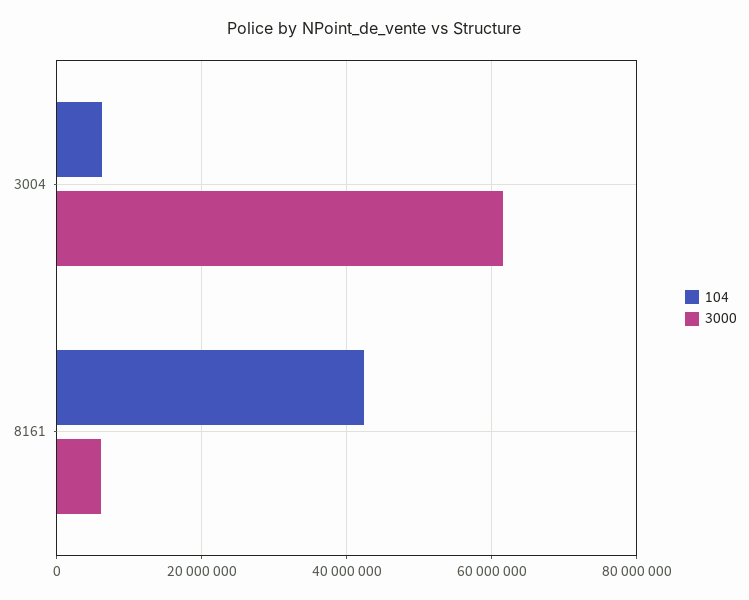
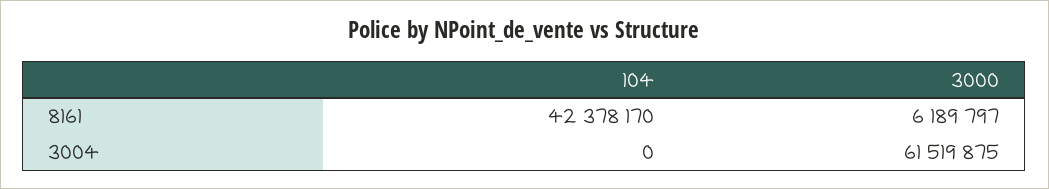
104, 3004: 6000000 -> 0

